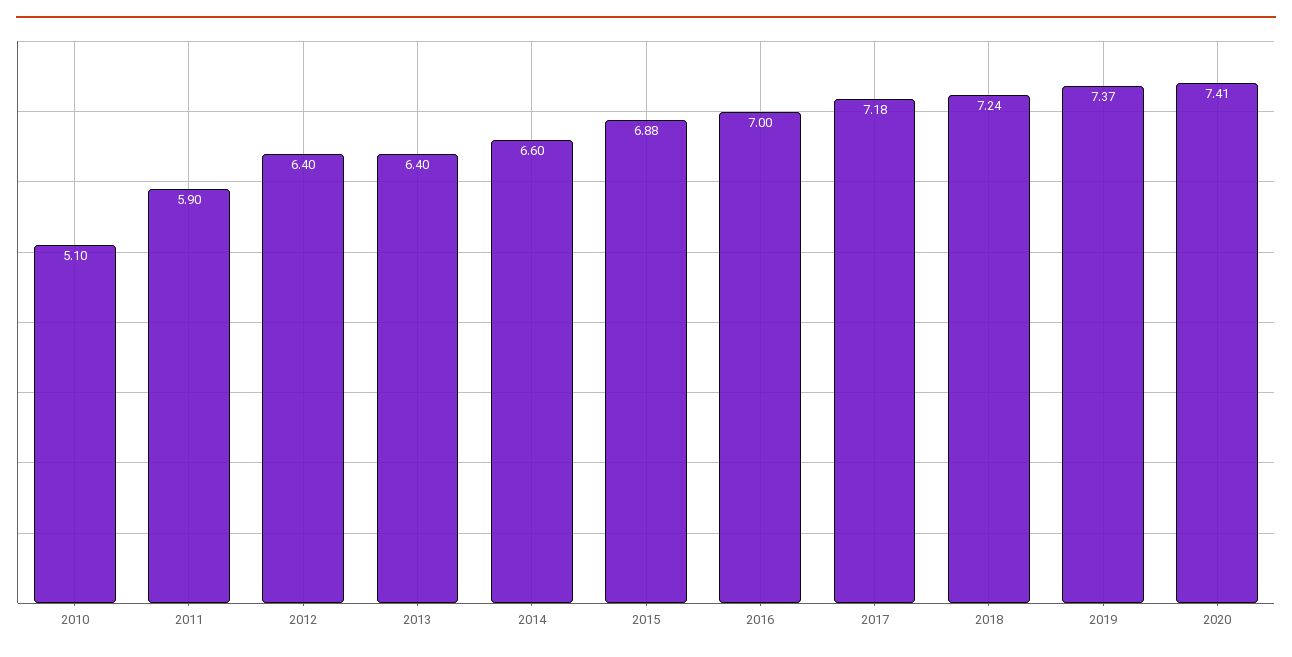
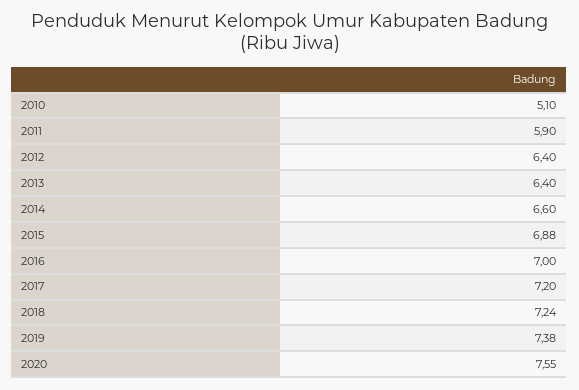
2017: 7.18 -> 7.2
2019: 7.37 -> 7.38
2020: 7.41 -> 7.55

